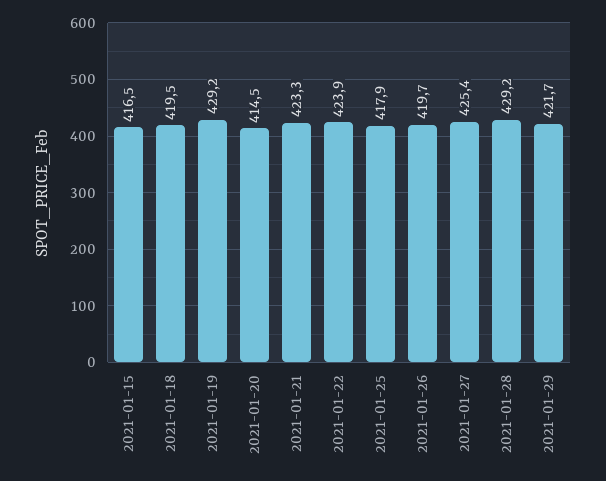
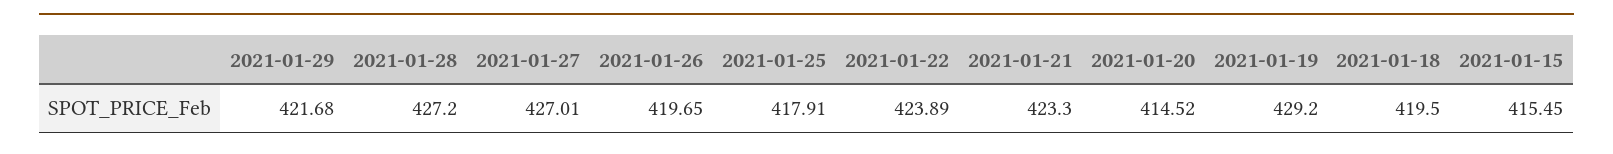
2021-01-15: 416.5 -> 415.45
2021-01-27: 425.4 -> 427.01
2021-01-28: 429.2 -> 427.2

